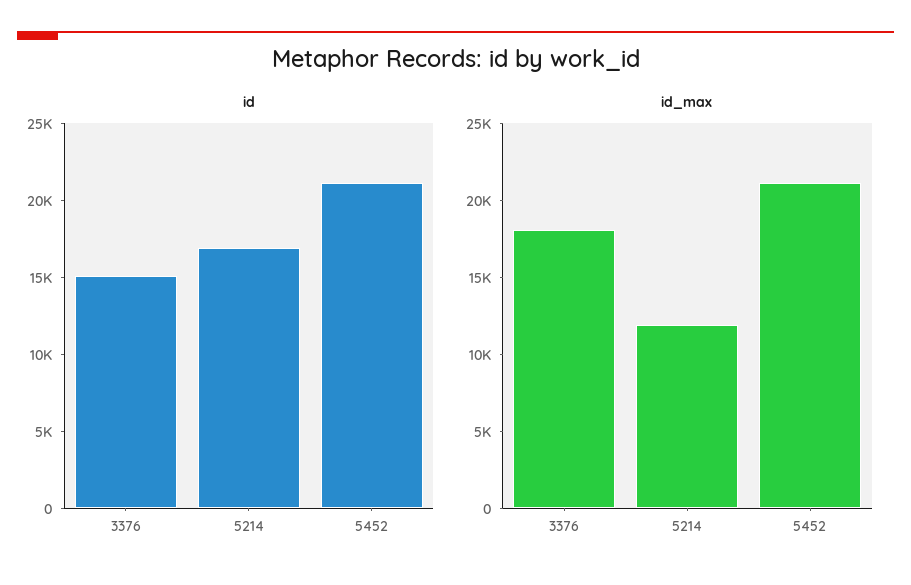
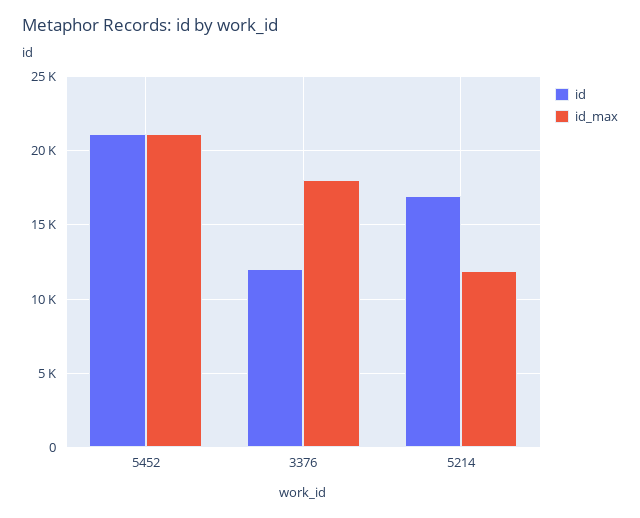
id, 3376: 15000 -> 12000

